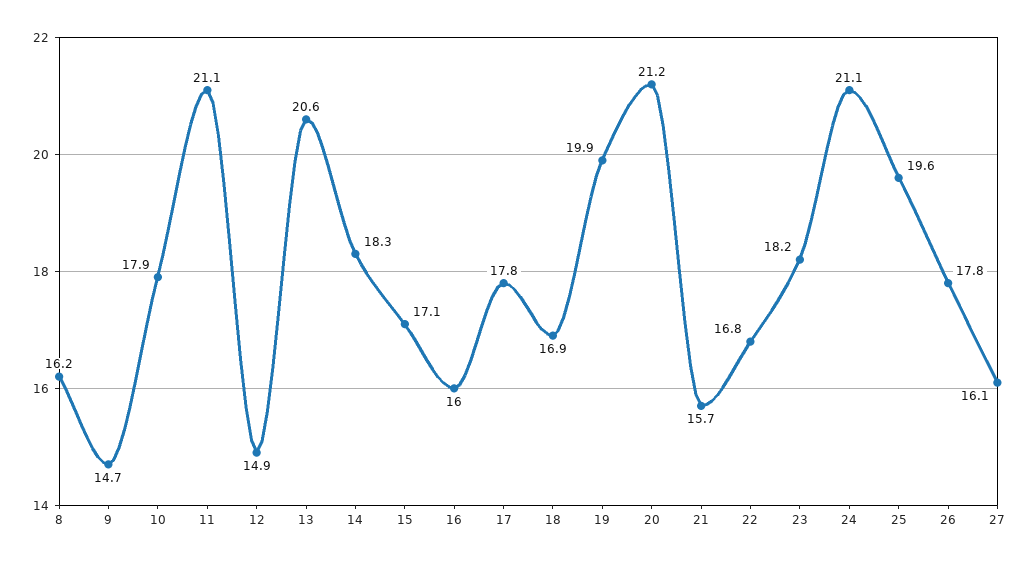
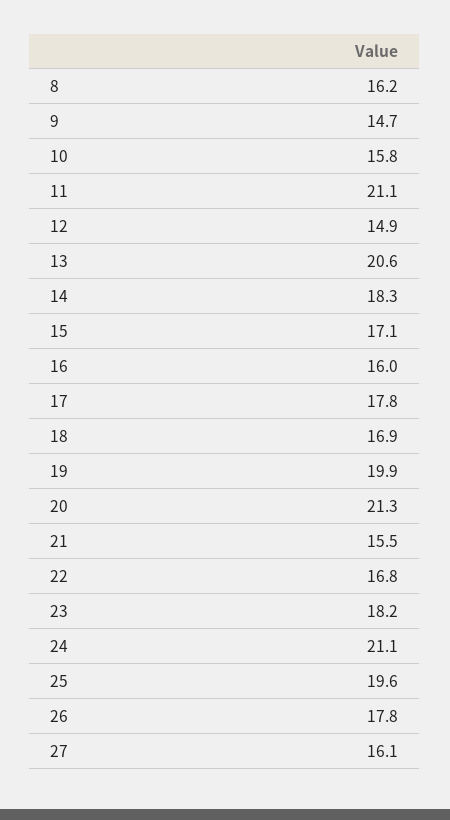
10: 17.9 -> 15.8
20: 21.2 -> 21.3
21: 15.7 -> 15.5

